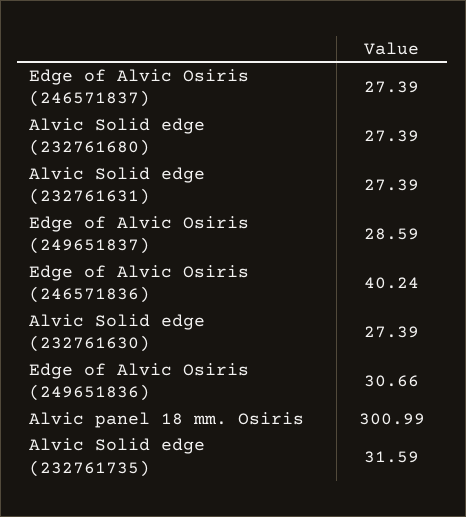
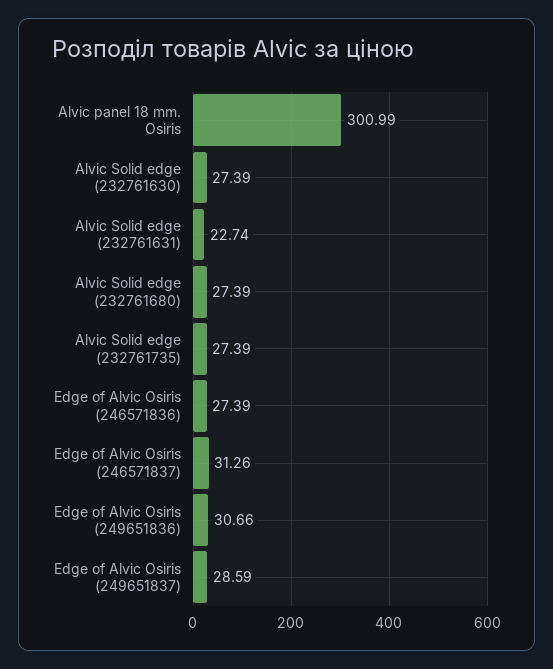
Edge of Alvic Osiris (246571837): 27.39 -> 31.26
Alvic Solid edge (232761631): 27.39 -> 22.74
Edge of Alvic Osiris (246571836): 40.24 -> 27.39
Alvic Solid edge (232761735): 31.59 -> 27.39

